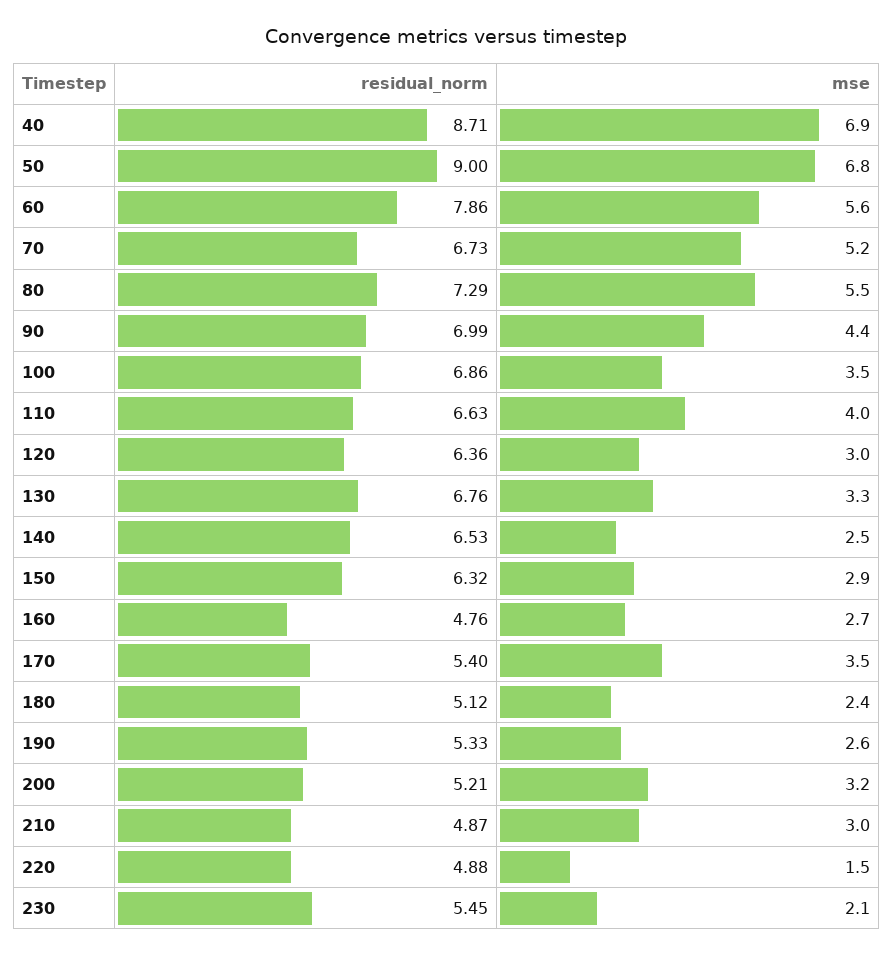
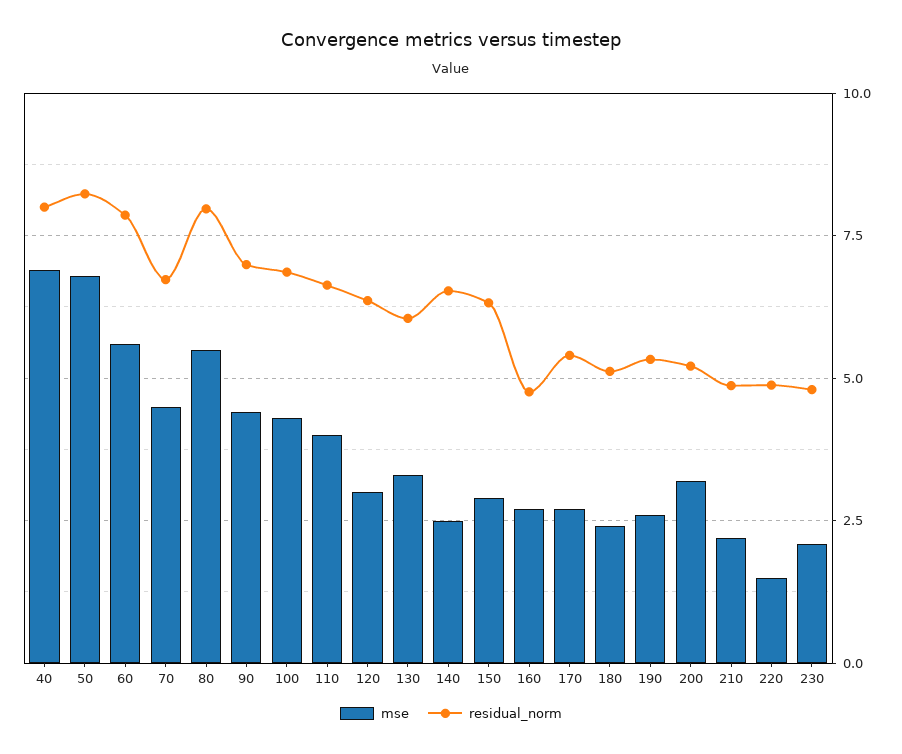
residual_norm, 40: 8.71 -> 8
residual_norm, 50: 9 -> 8.25
mse, 70: 5.2 -> 4.5
residual_norm, 80: 7.29 -> 8
mse, 100: 3.5 -> 4.25
residual_norm, 130: 6.76 -> 6
mse, 170: 3.5 -> 2.75
mse, 210: 3 -> 2.25
residual_norm, 230: 5.45 -> 4.75

